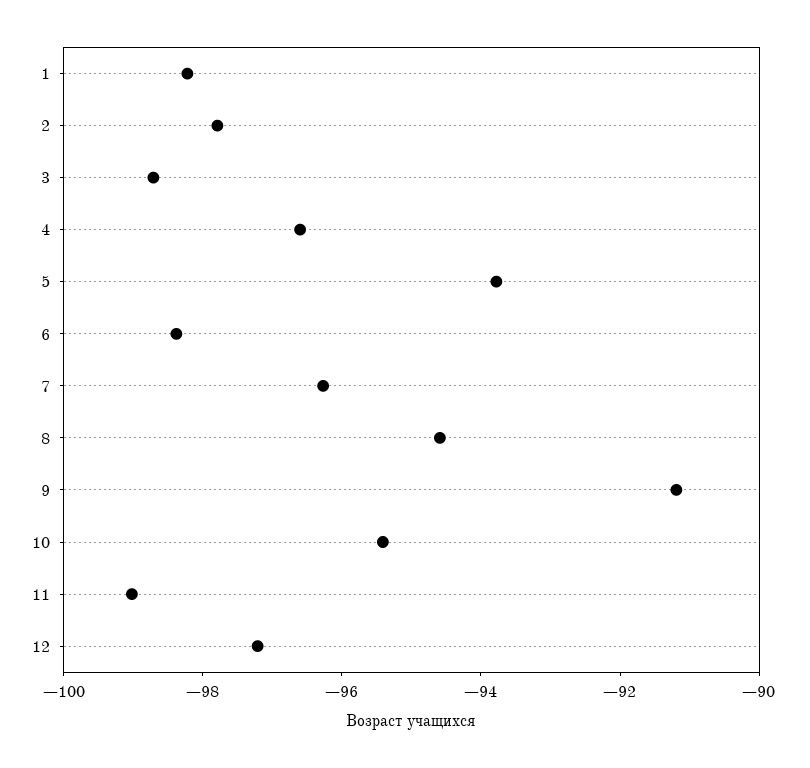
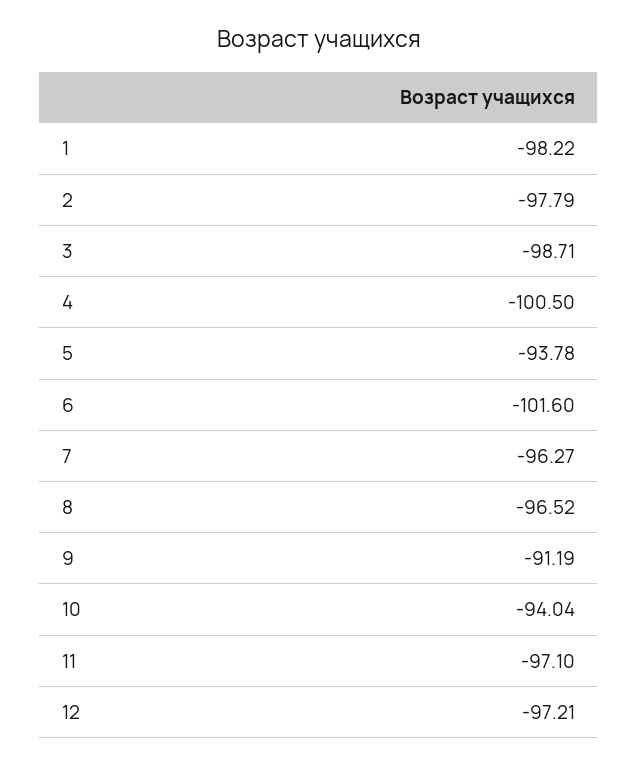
4: -96.5 -> -100.5
6: -98.5 -> -101.6
8: -94.5 -> -96.52
10: -95.5 -> -94.04
11: -99 -> -97.1

